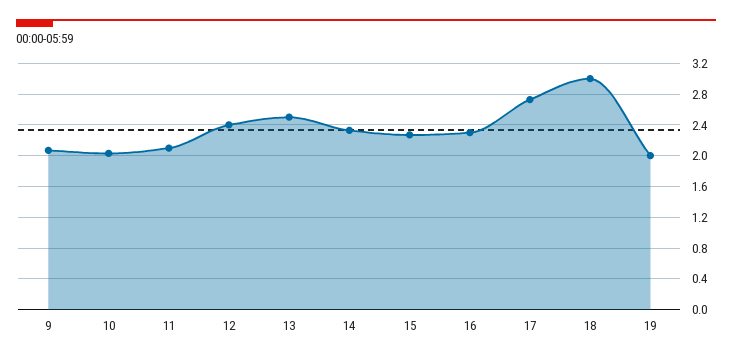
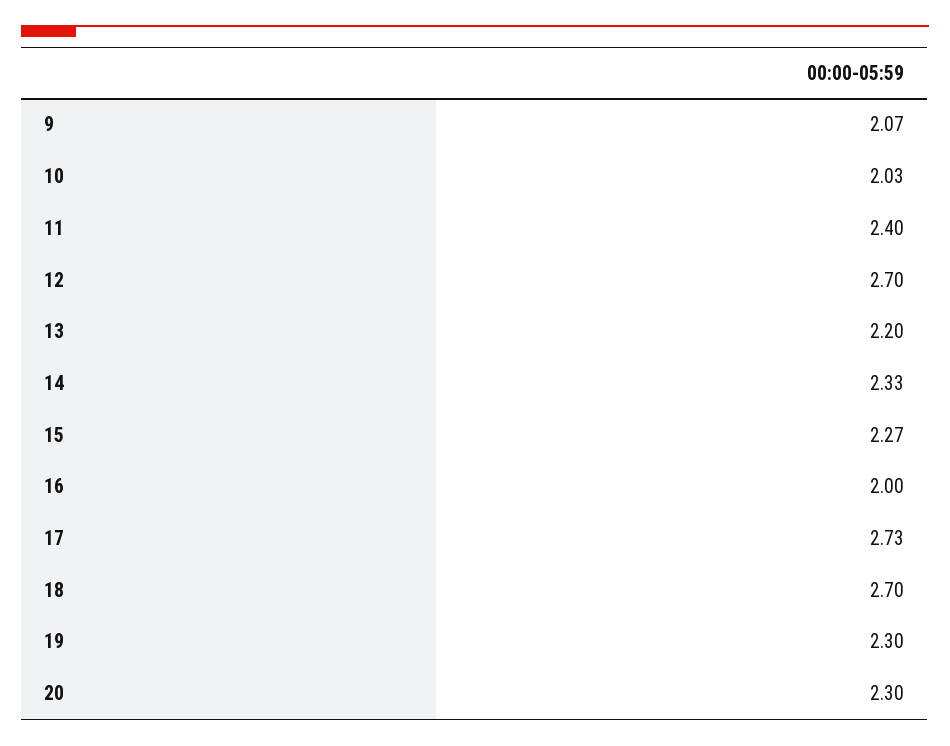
11: 2.1 -> 2.4
12: 2.4 -> 2.7
13: 2.5 -> 2.2
16: 2.3 -> 2
18: 3 -> 2.7
19: 2 -> 2.3
20: none -> 2.3

